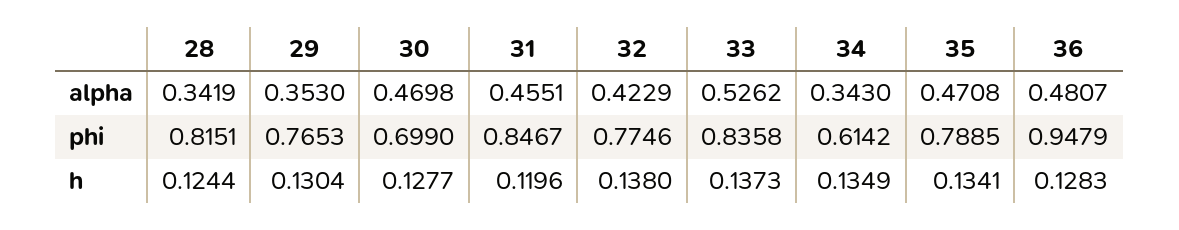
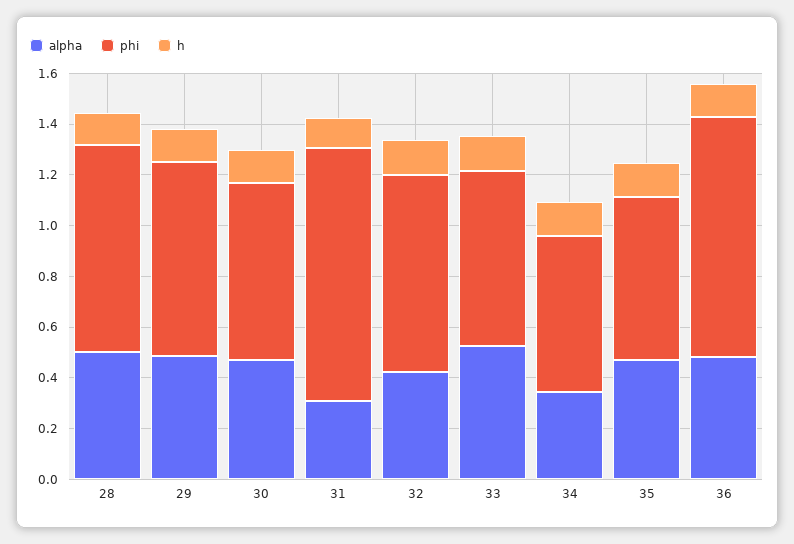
alpha, 28: 0.3419 -> 0.5
alpha, 29: 0.353 -> 0.5
alpha, 31: 0.4551 -> 0.3
phi, 31: 0.8467 -> 1
phi, 33: 0.8358 -> 0.7
phi, 35: 0.7885 -> 0.65

